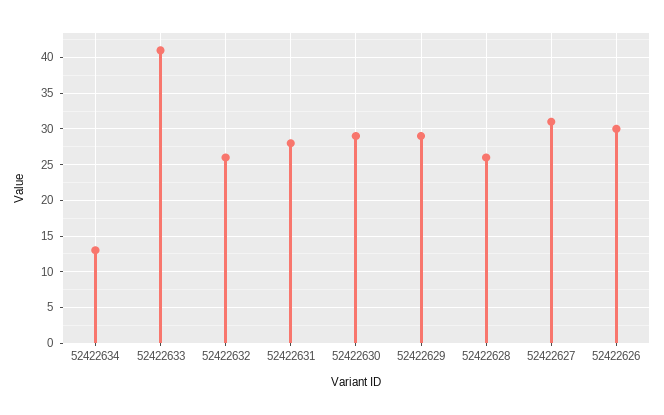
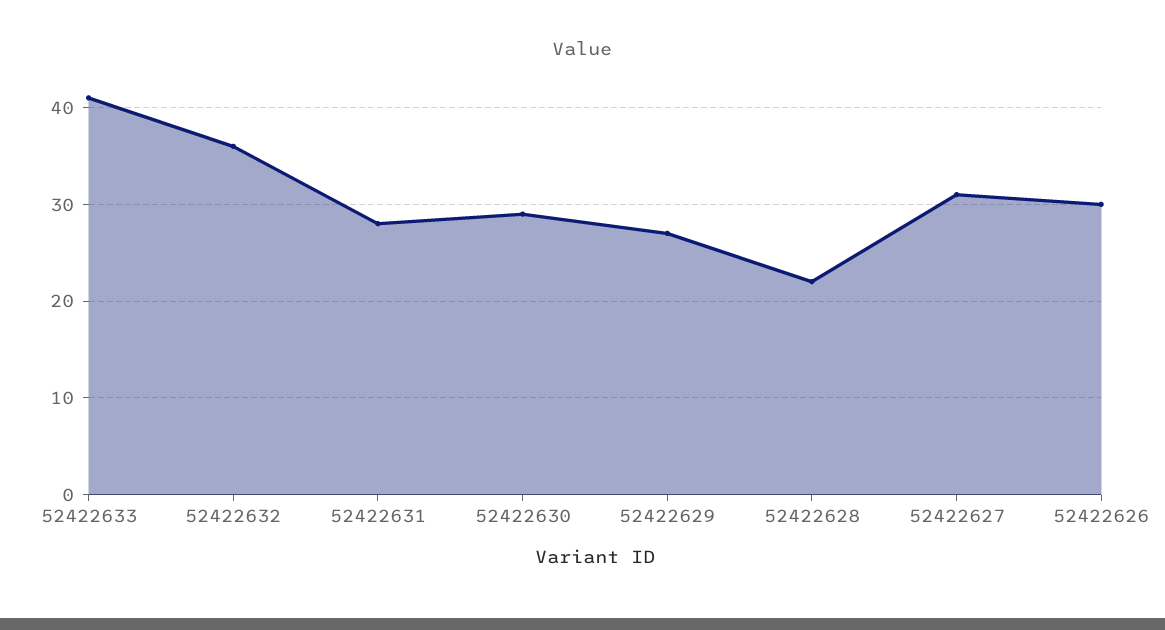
52422634: 13 -> none
52422632: 26 -> 36
52422629: 29 -> 27
52422628: 26 -> 22

